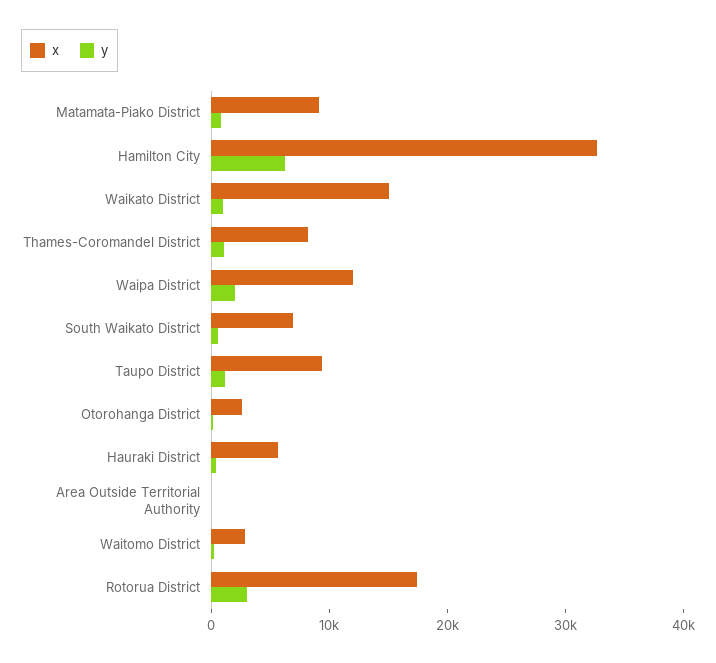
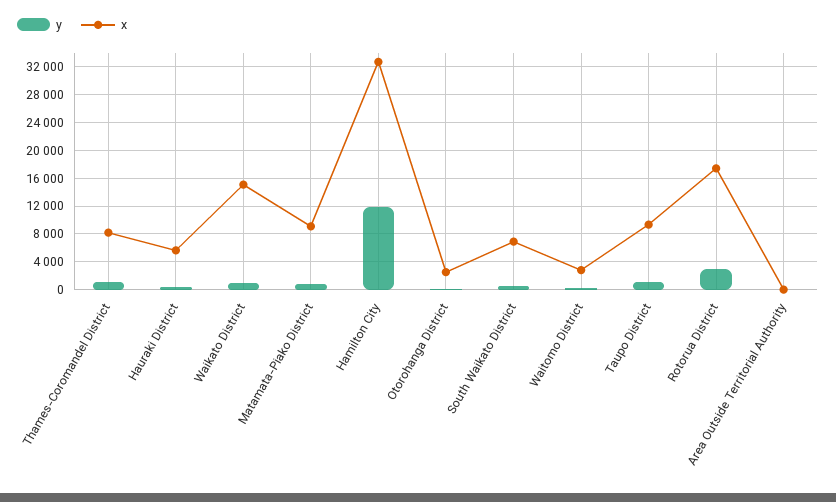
y, Hamilton City: 6000 -> 12000
x, Waipa District: 12000 -> none
y, Waipa District: 2000 -> none

